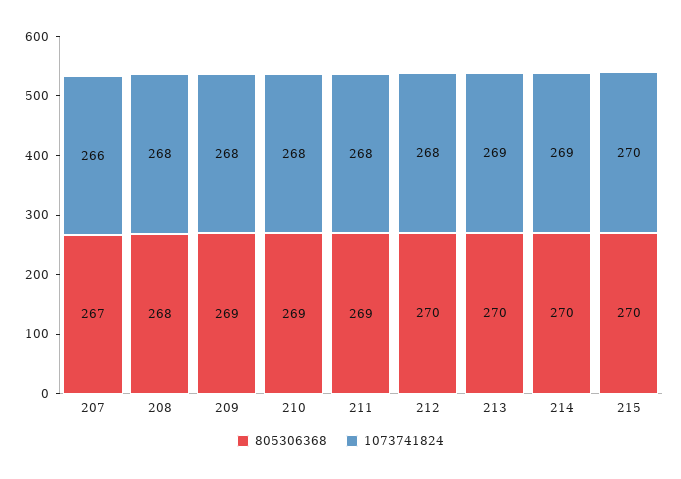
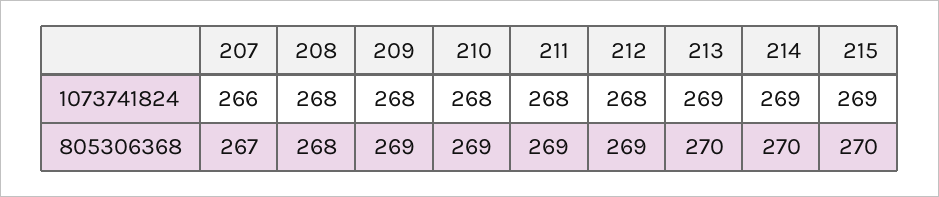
805306368, 212: 270 -> 269
1073741824, 215: 270 -> 269

